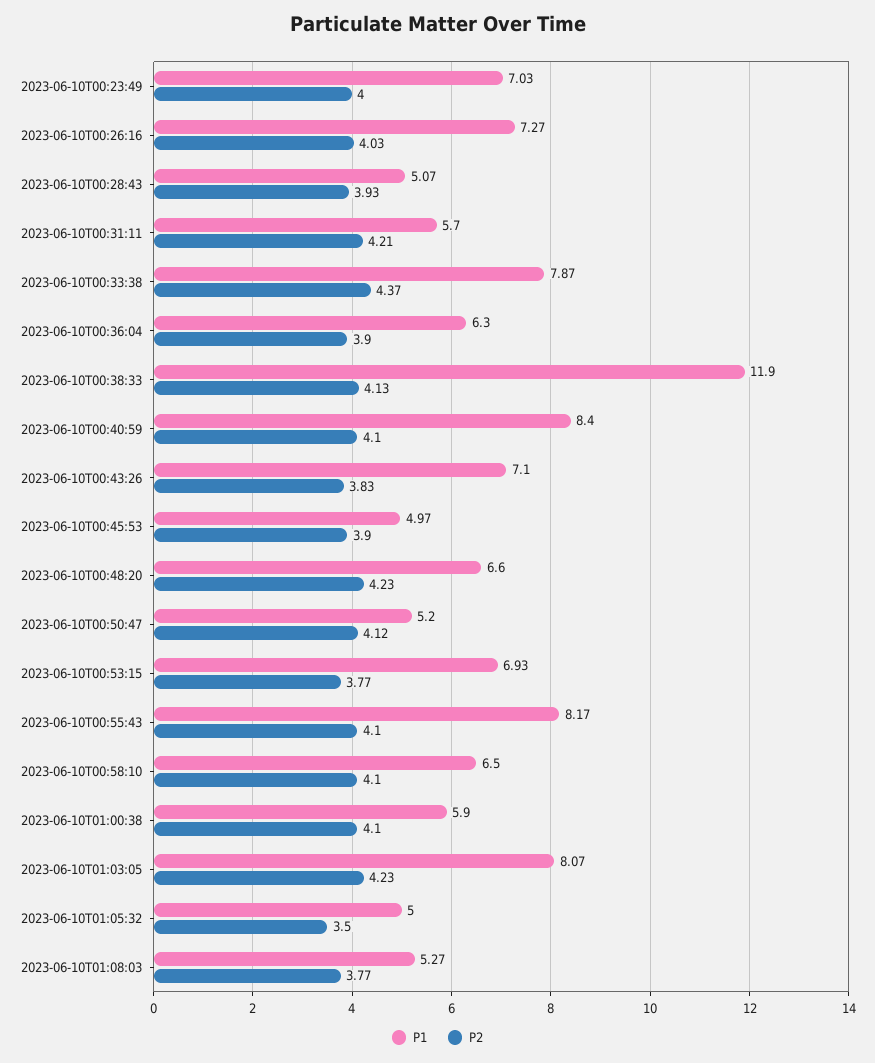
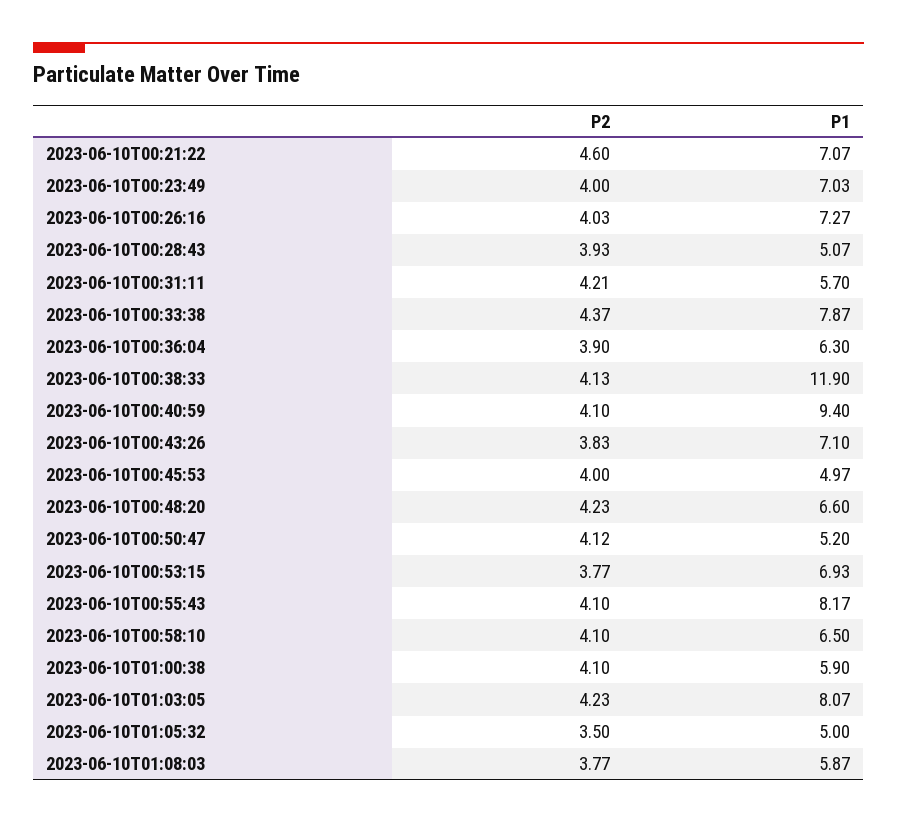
P1, 2023-06-10T00:40:59: 8.4 -> 9.4
P2, 2023-06-10T00:45:53: 3.9 -> 4
P1, 2023-06-10T01:08:03: 5.27 -> 5.87
P2, 2023-06-10T00:21:22: none -> 4.6
P1, 2023-06-10T00:21:22: none -> 7.07

